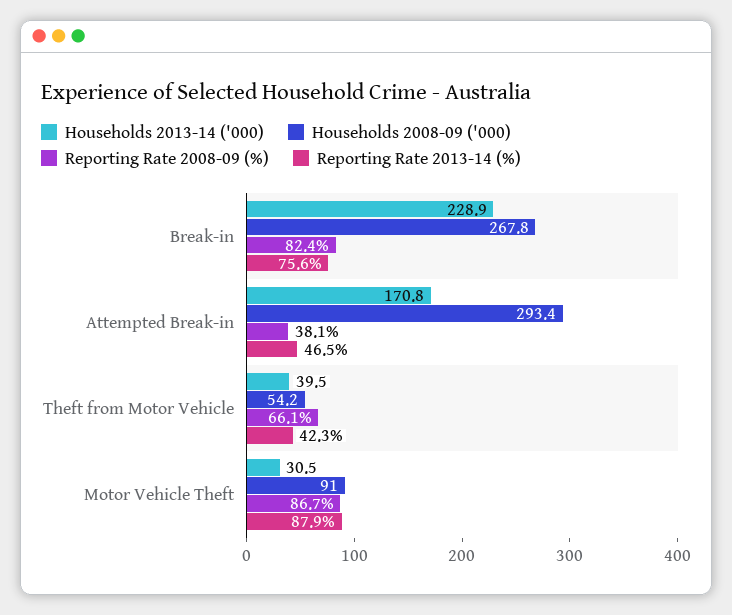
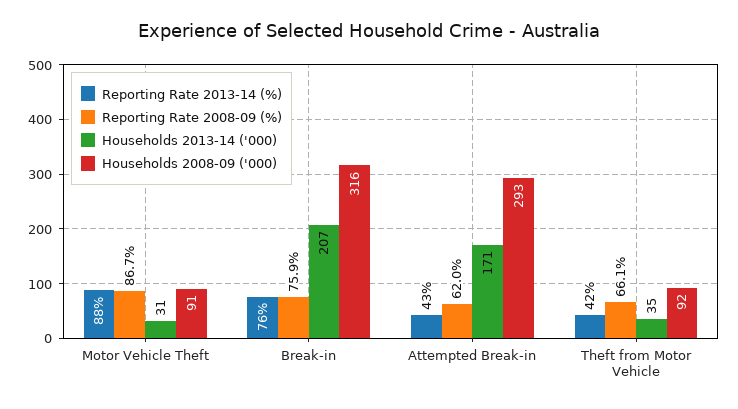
Households 2013-14 ('000), Break-in: 228.9 -> 207
Households 2008-09 ('000), Break-in: 267.8 -> 316
Reporting Rate 2008-09 (%), Break-in: 82.4 -> 75.9
Reporting Rate 2008-09 (%), Attempted Break-in: 38.1 -> 62
Reporting Rate 2013-14 (%), Attempted Break-in: 46.5 -> 43
Households 2013-14 ('000), Theft from Motor Vehicle: 39.5 -> 35
Households 2008-09 ('000), Theft from Motor Vehicle: 54.2 -> 92

